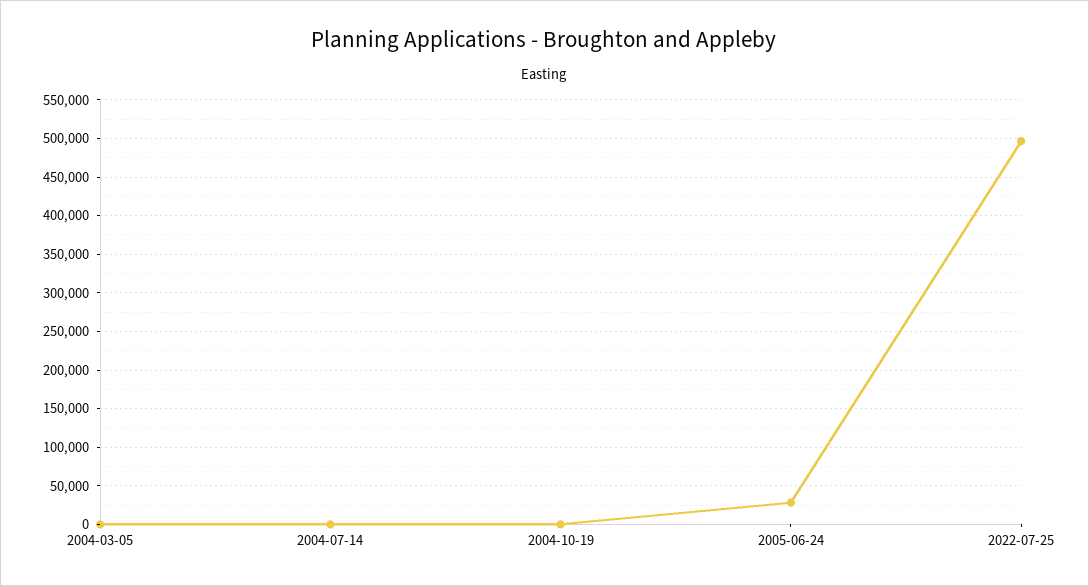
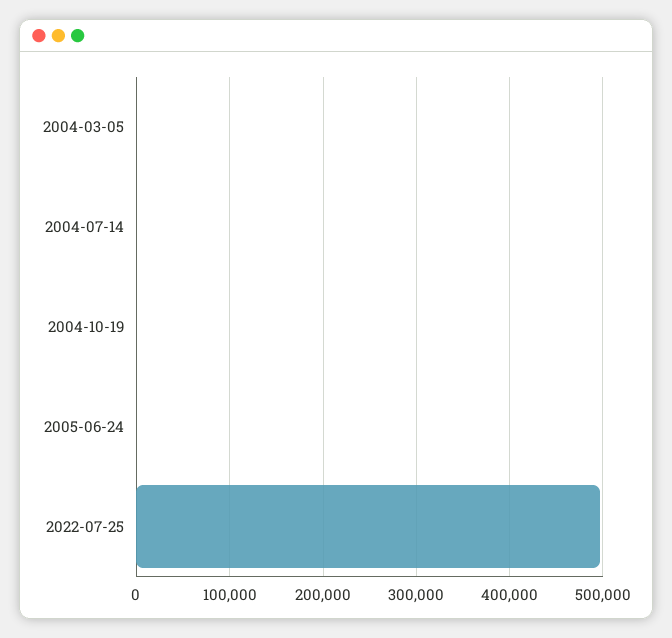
2005-06-24: 30000 -> 0

